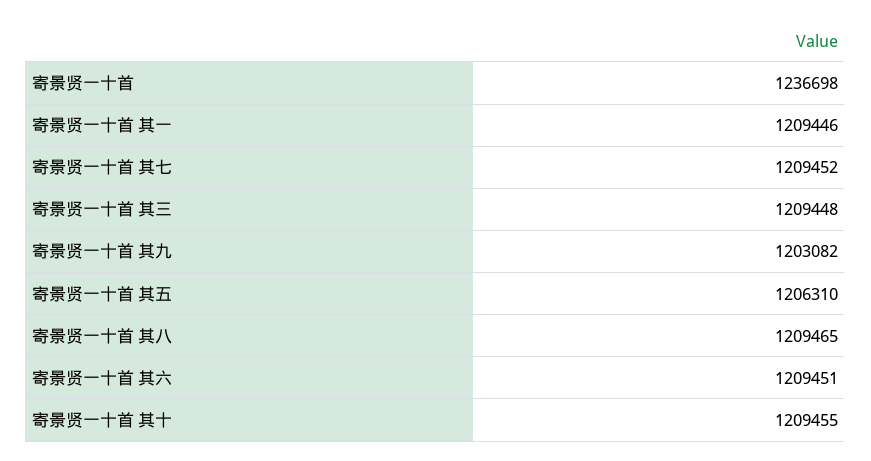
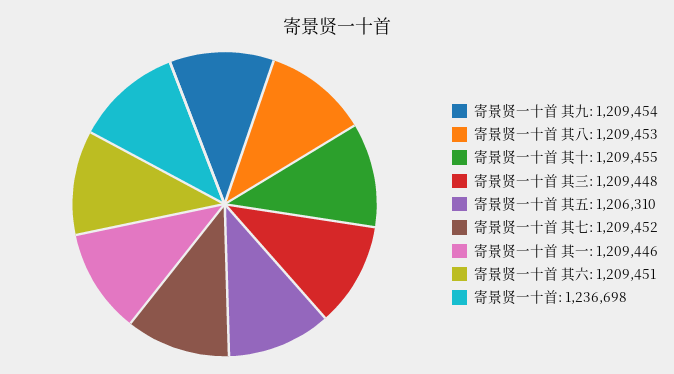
寄景贤一十首 其九: 1203082 -> 1209454
寄景贤一十首 其八: 1209465 -> 1209453

